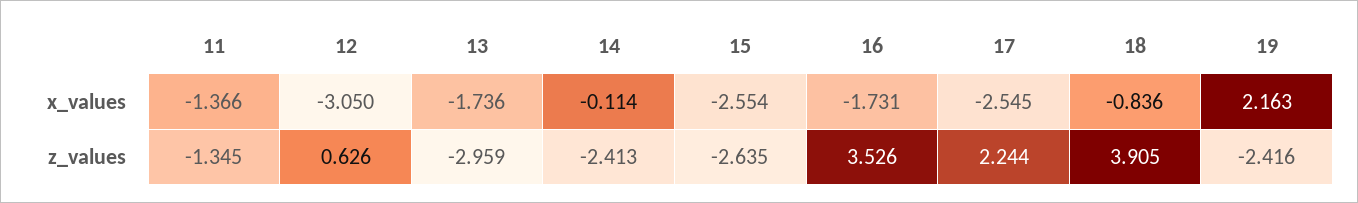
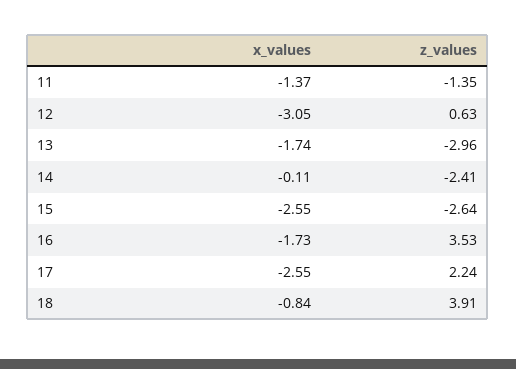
19, x_values: 2.163 -> none
19, z_values: -2.416 -> none

